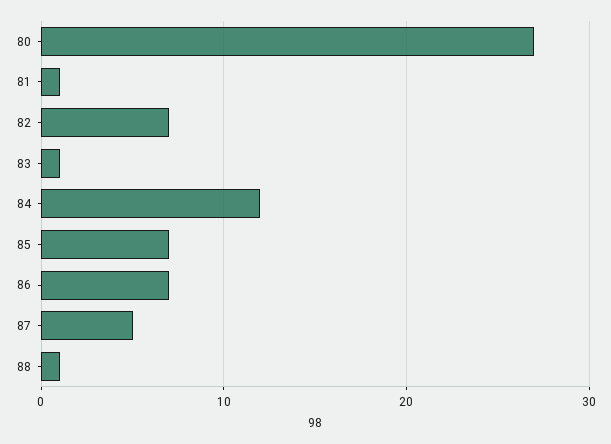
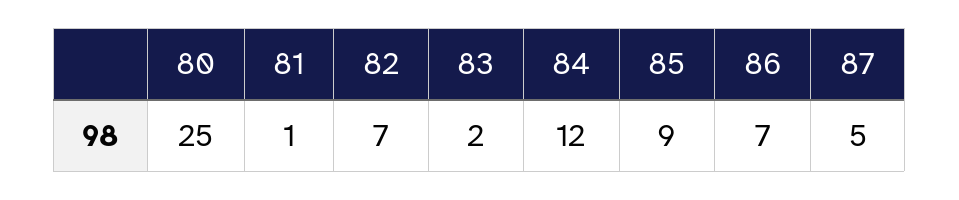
80: 27 -> 25
83: 1 -> 2
85: 7 -> 9
88: 1 -> none

